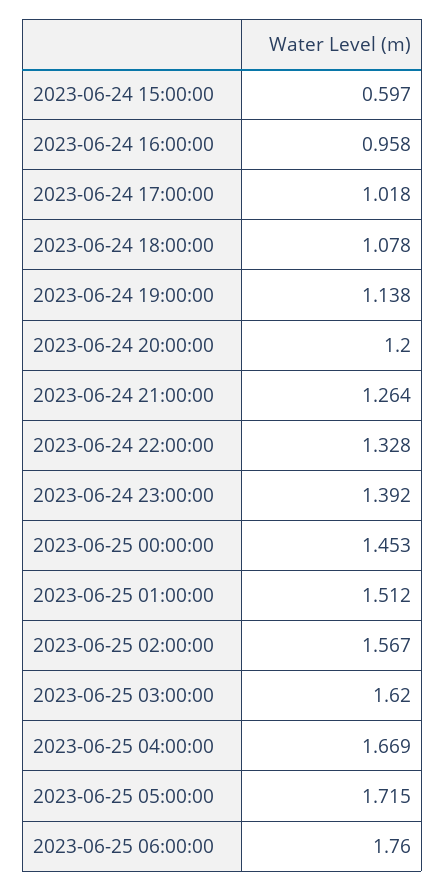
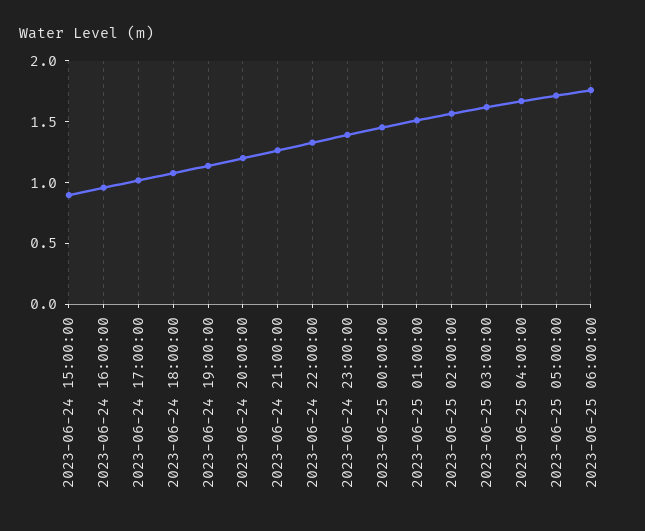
2023-06-24 15:00:00: 0.597 -> 0.9

